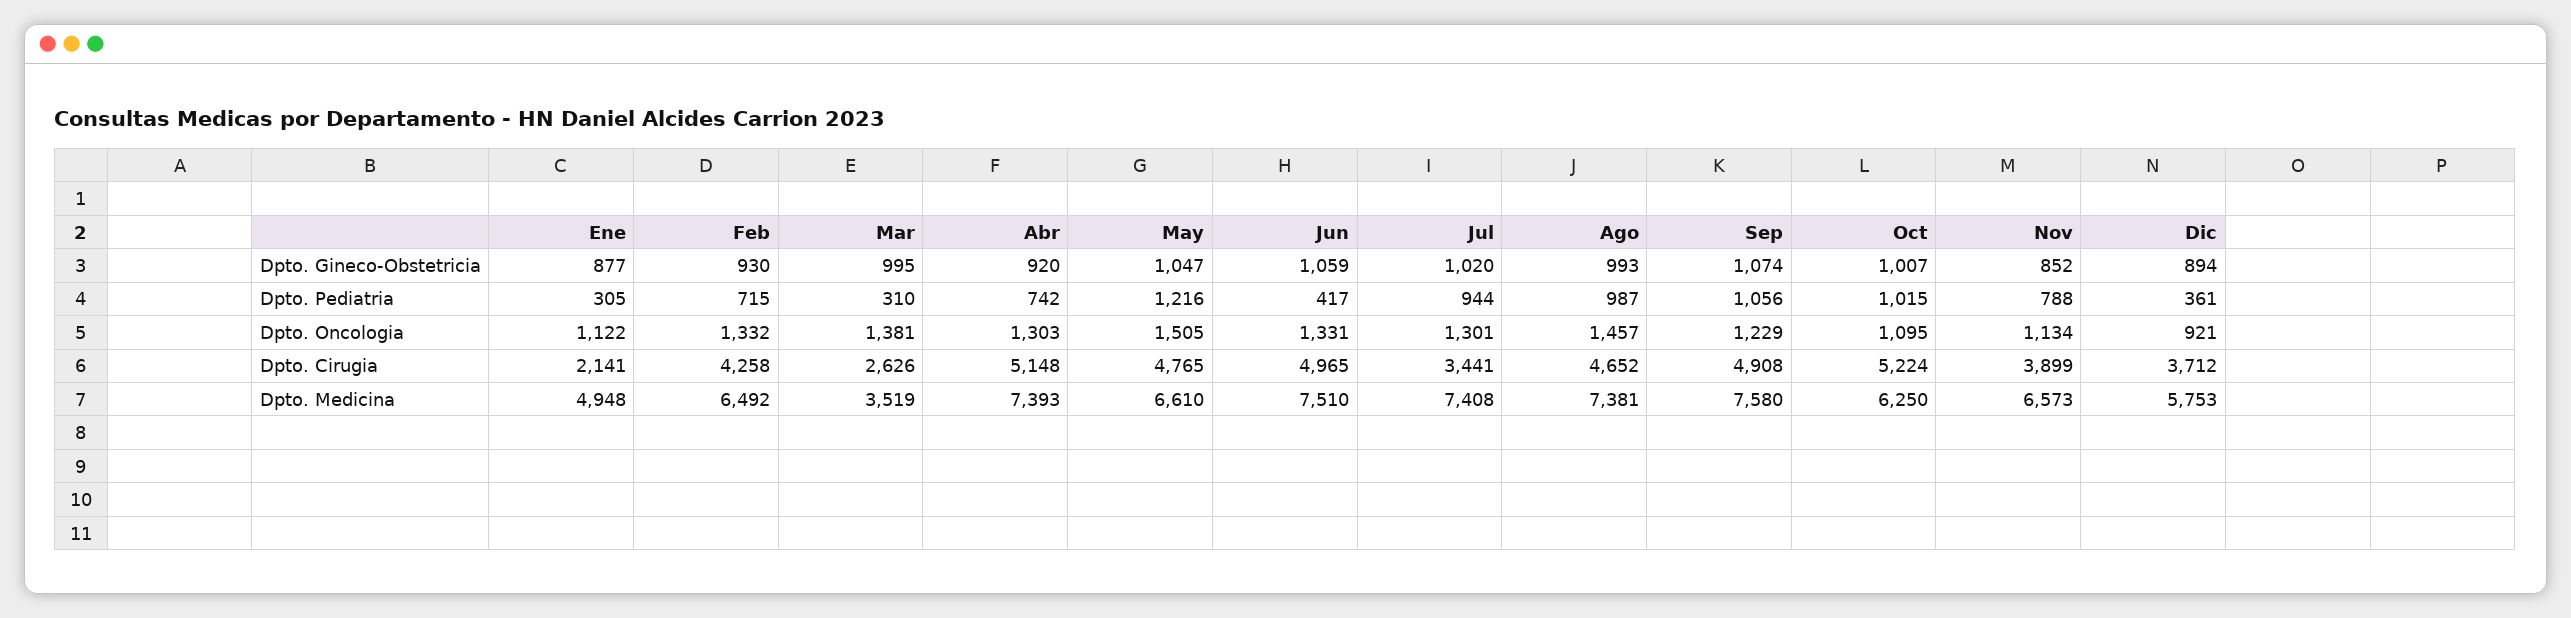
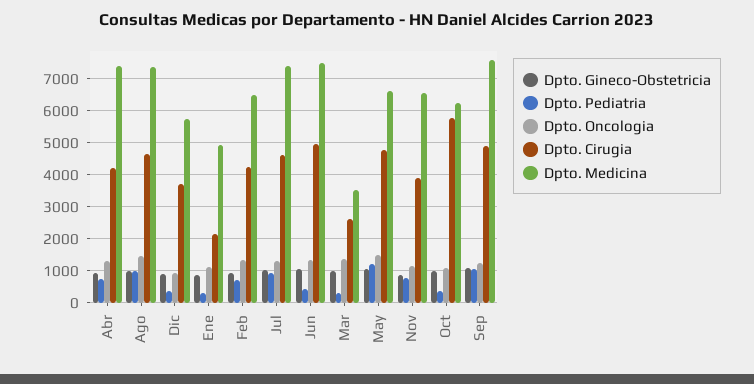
Dpto. Pediatria, Oct: 1015 -> 400
Dpto. Cirugia, Abr: 5148 -> 4200
Dpto. Cirugia, Jul: 3441 -> 4600
Dpto. Cirugia, Oct: 5224 -> 5800

